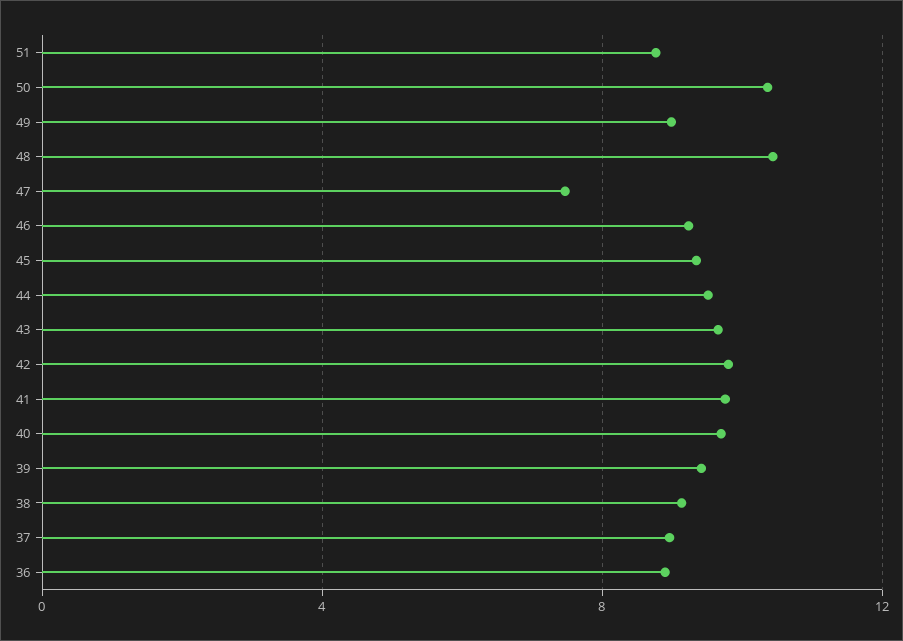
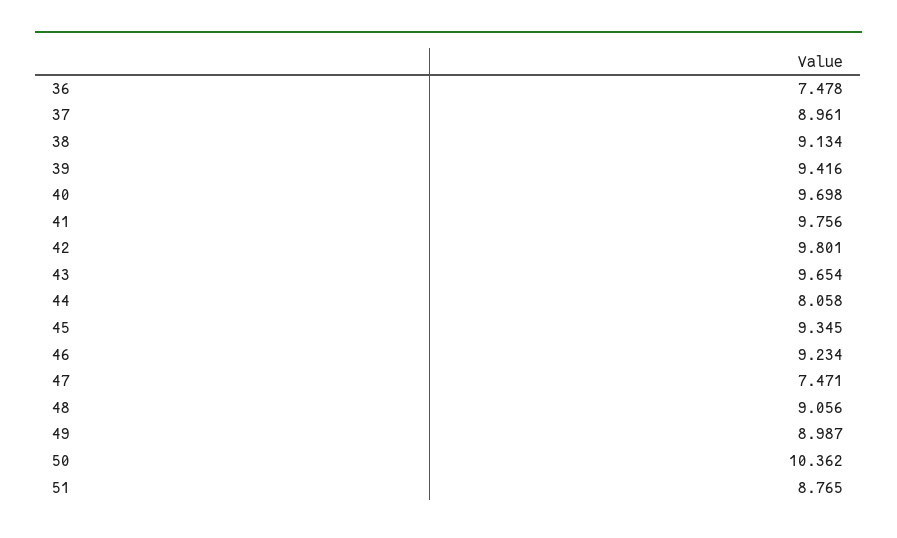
48: 10.5 -> 9.056
44: 9.5 -> 8.058
36: 9 -> 7.478

